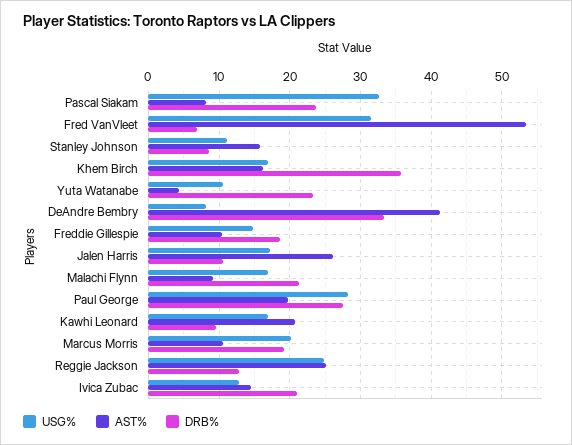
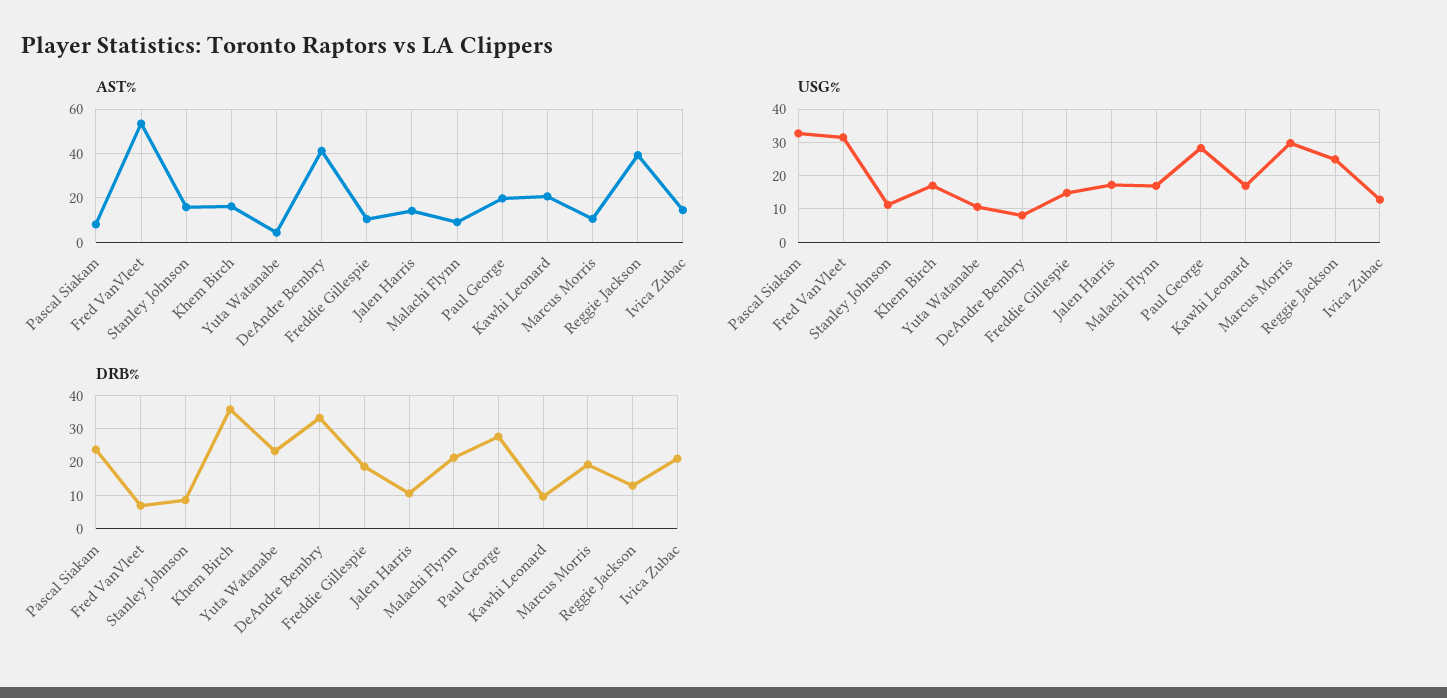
AST%, Jalen Harris: 26 -> 15
USG%, Marcus Morris: 20 -> 30
AST%, Reggie Jackson: 25 -> 40

